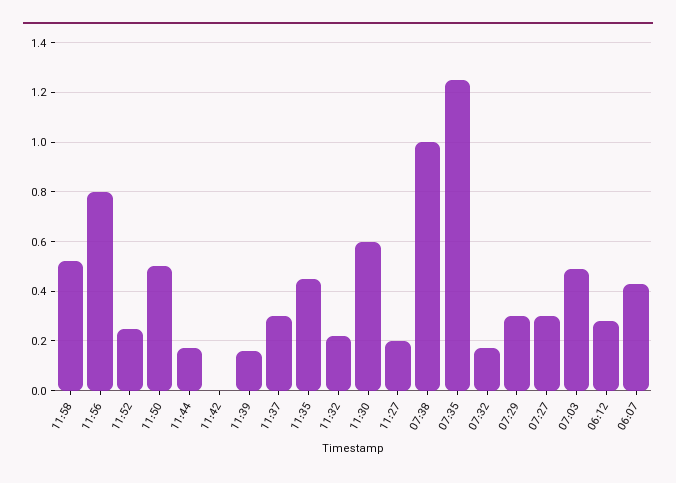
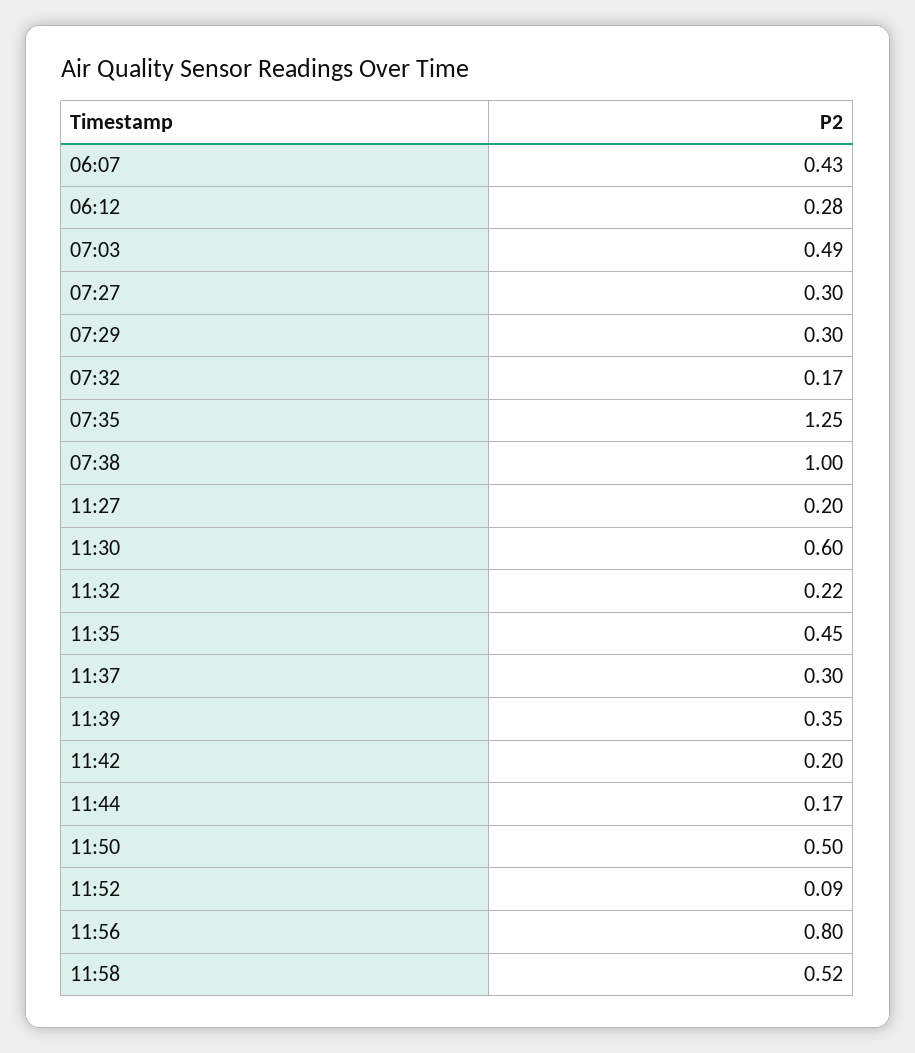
11:52: 0.25 -> 0.09
11:42: 0 -> 0.2
11:39: 0.15 -> 0.35

